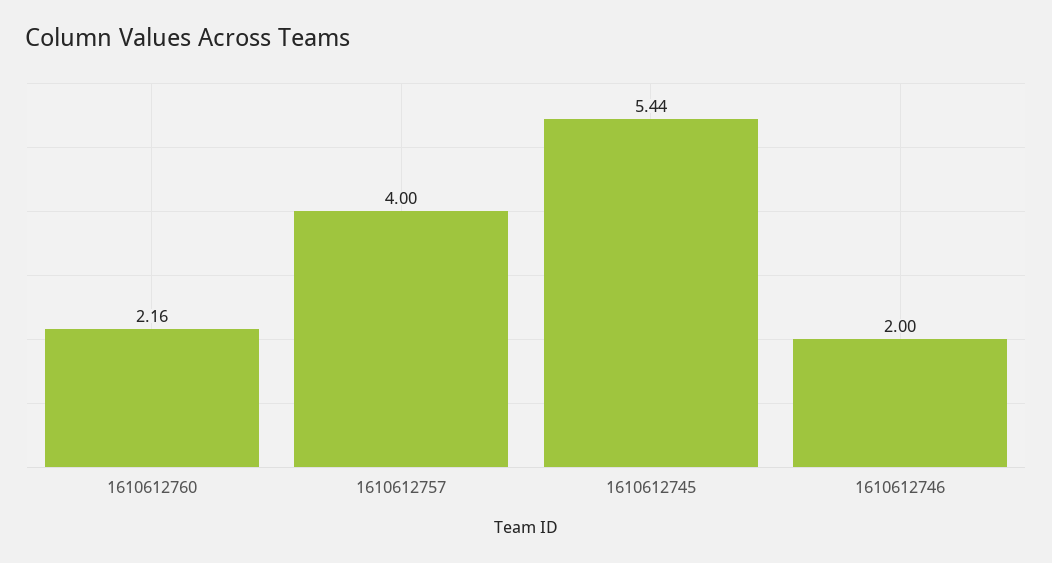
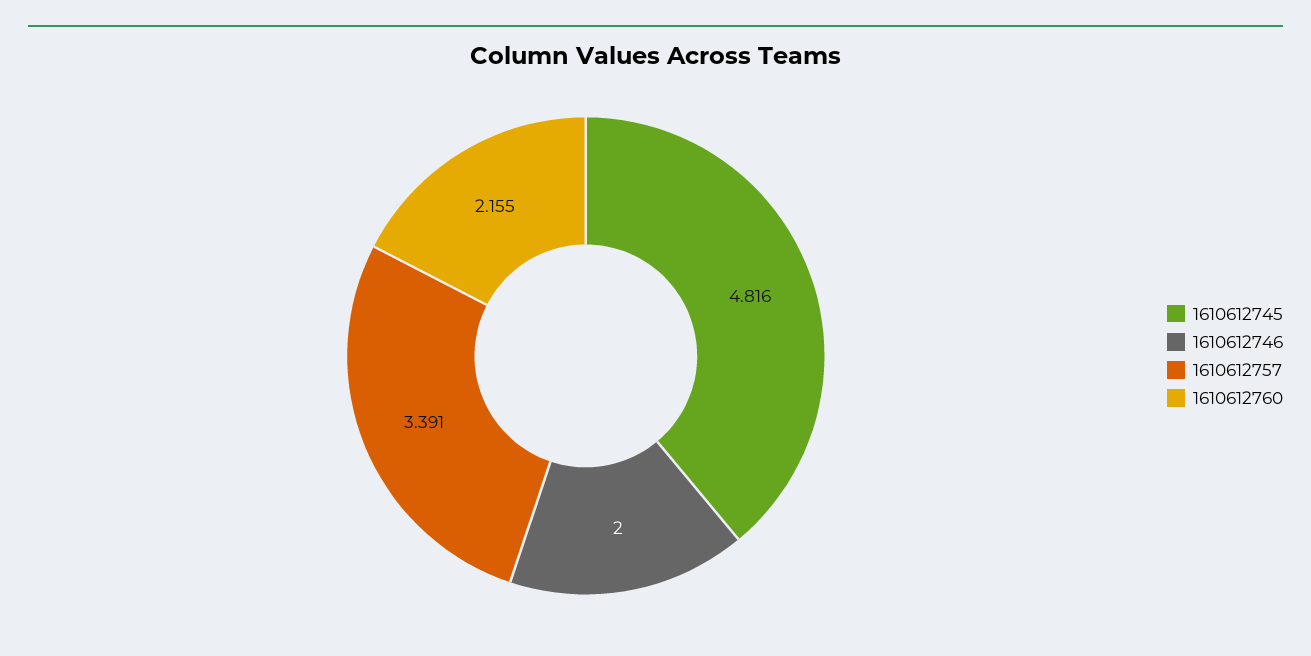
1610612757: 4 -> 3.391
1610612745: 5.44 -> 4.816

